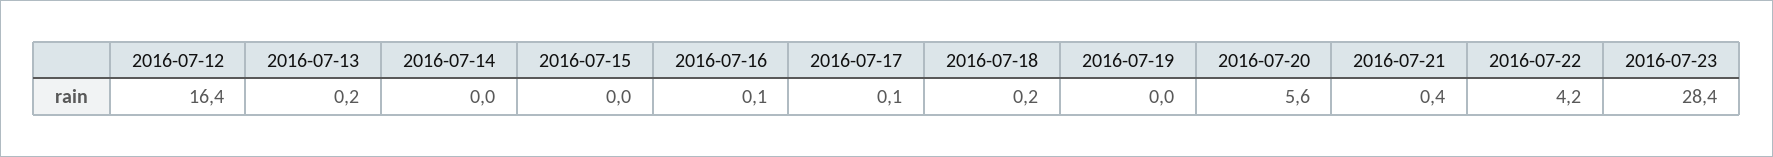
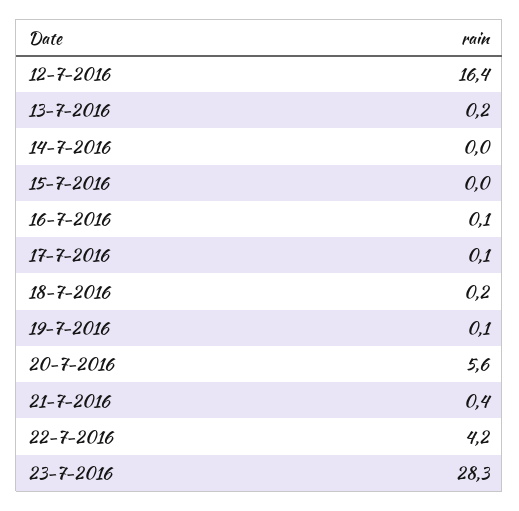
2016-07-19: 0 -> 0.1
2016-07-23: 28.4 -> 28.3

